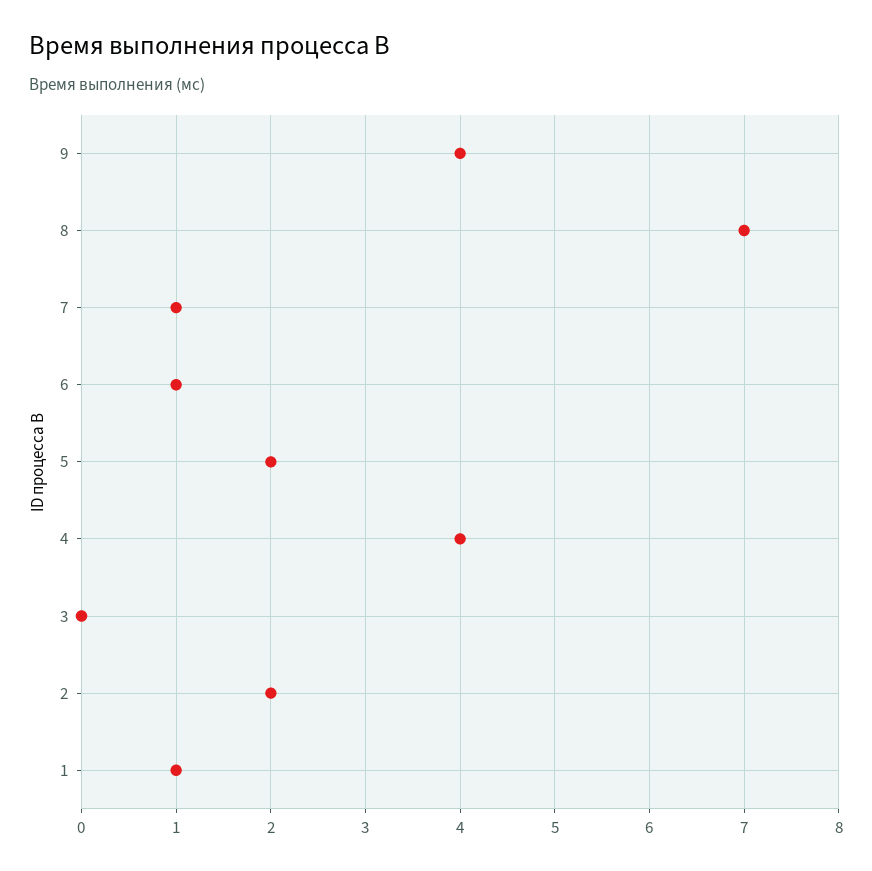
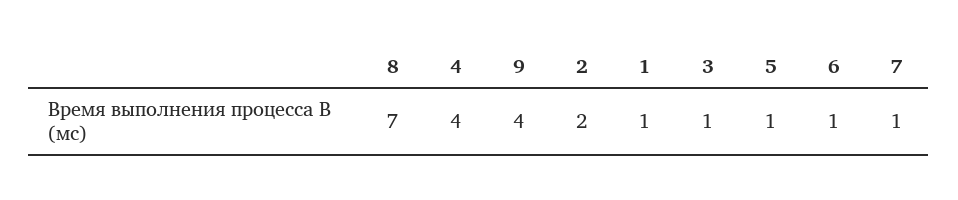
5: 2 -> 1
3: 0 -> 1

